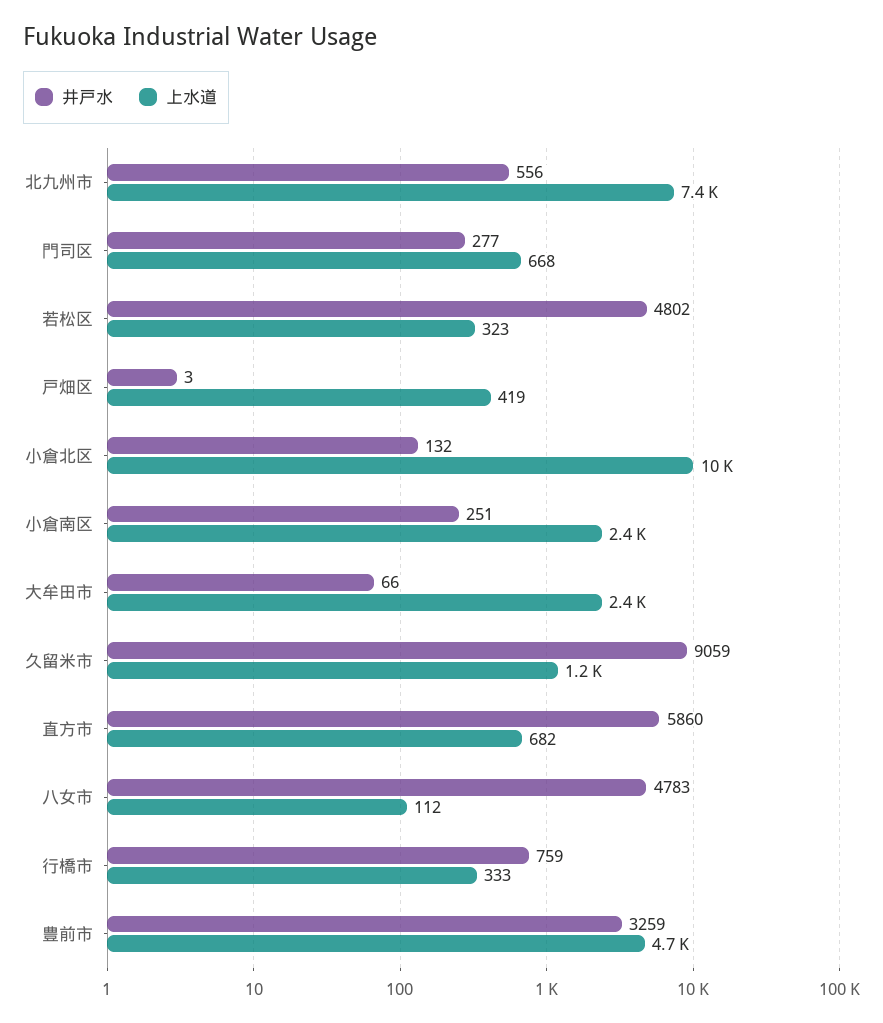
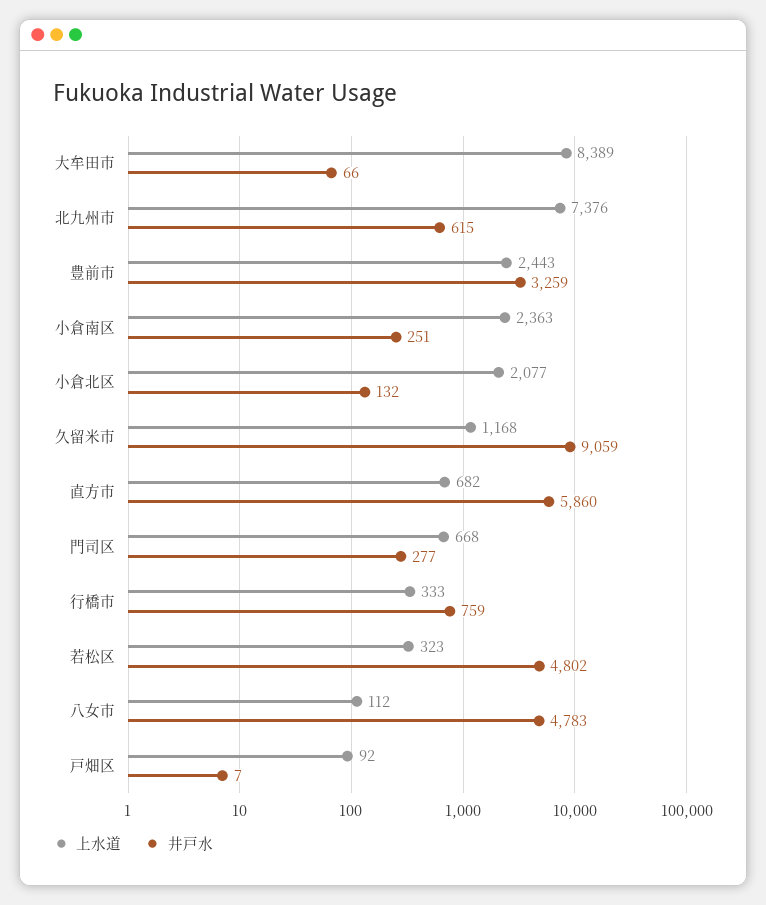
井戸水, 北九州市: 556 -> 615
井戸水, 戸畑区: 3 -> 7
上水道, 戸畑区: 419 -> 92
上水道, 小倉北区: 10000 -> 2077
上水道, 大牟田市: 2400 -> 8389
上水道, 豊前市: 4700 -> 2443

